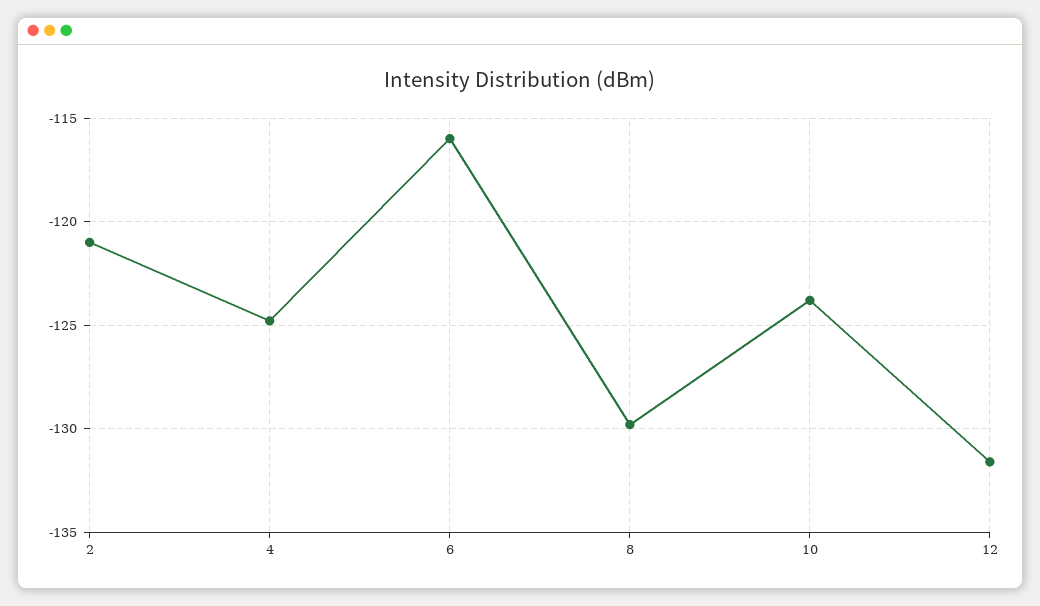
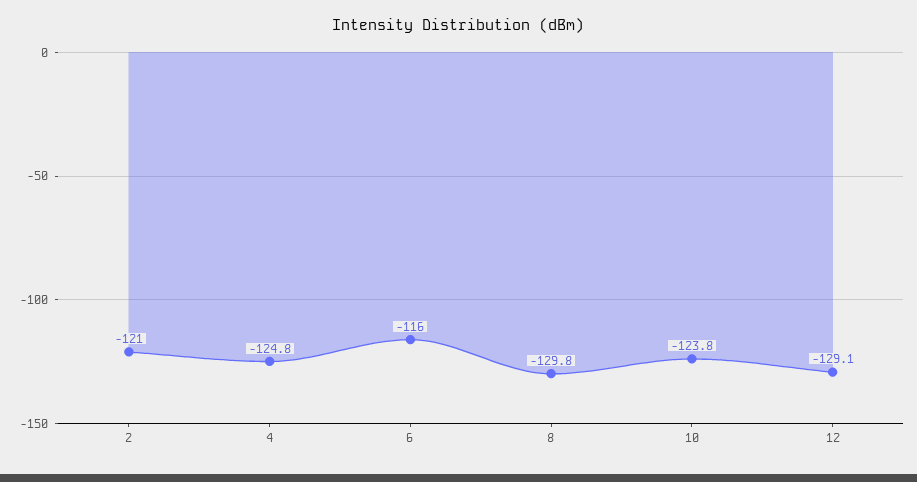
12: -131.5 -> -129.1

